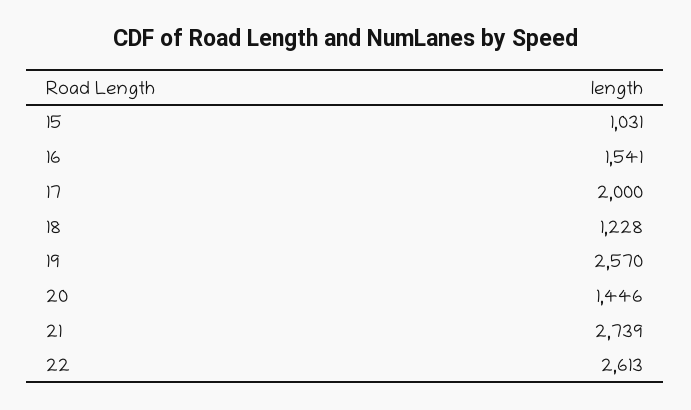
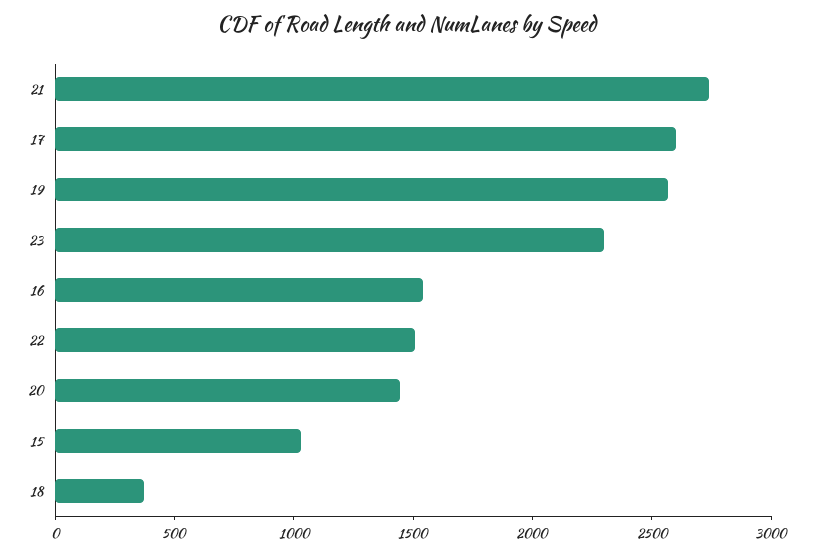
17: 2000 -> 2600
18: 1228 -> 400
22: 2613 -> 1500
23: none -> 2300

